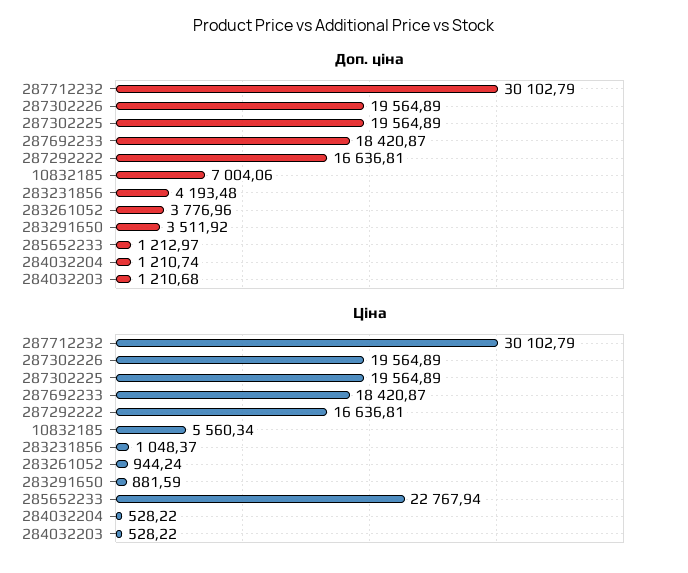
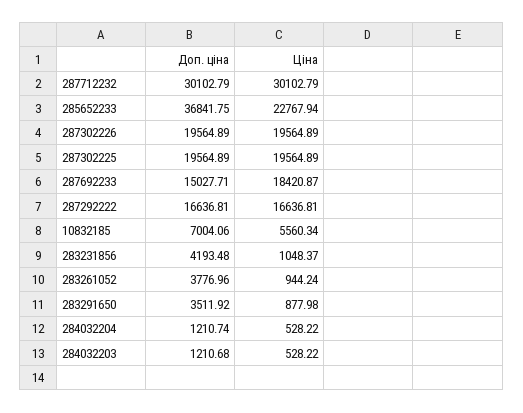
Доп. ціна, 287692233: 18420.87 -> 15027.71
Доп. ціна, 285652233: 1212.97 -> 36841.75
Ціна, 283291650: 881.59 -> 877.98

